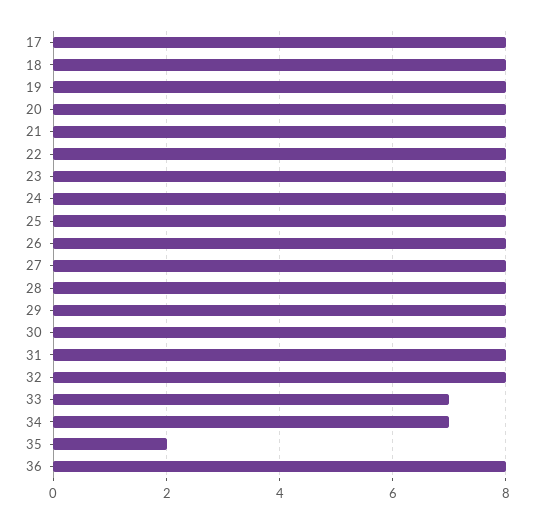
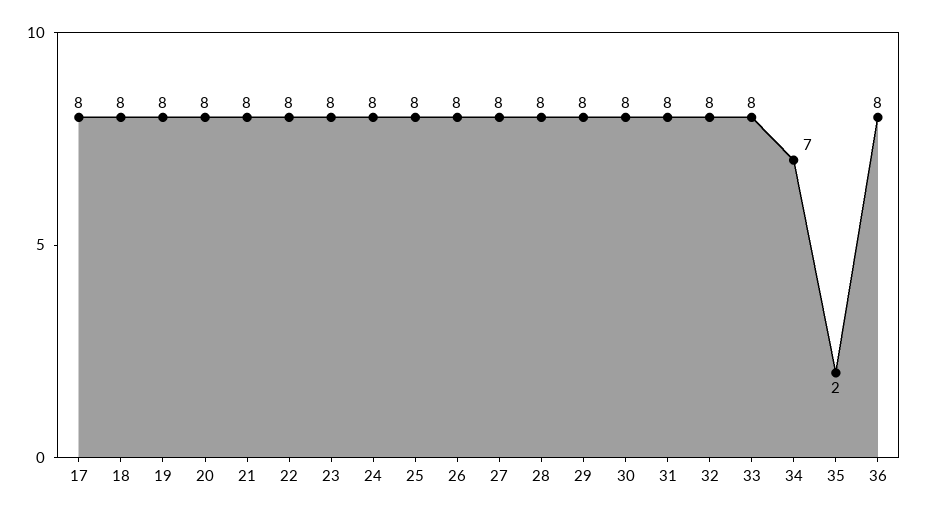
33: 7 -> 8

